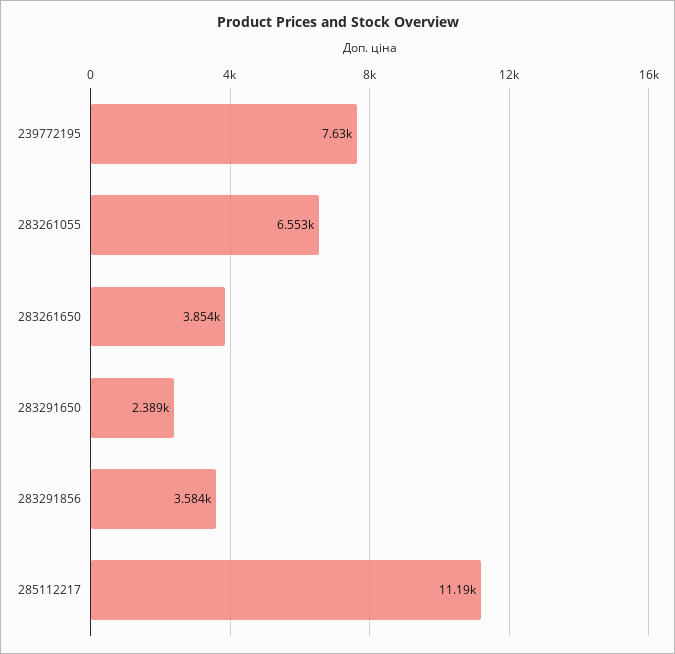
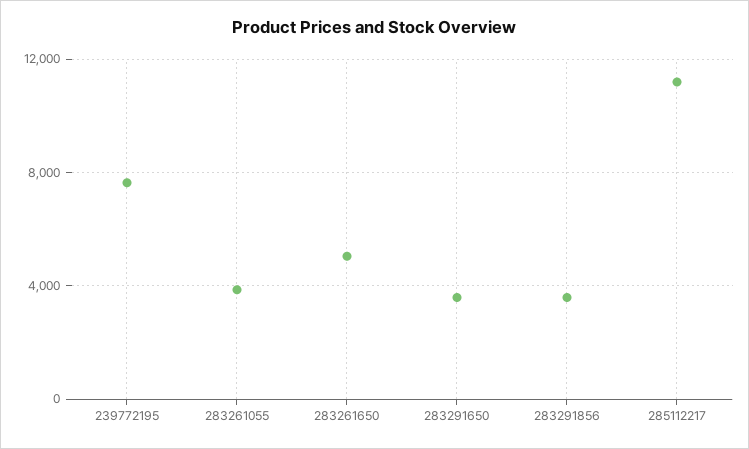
283261055: 6553 -> 4000
283261650: 3854 -> 5000
283291650: 2389 -> 3500

